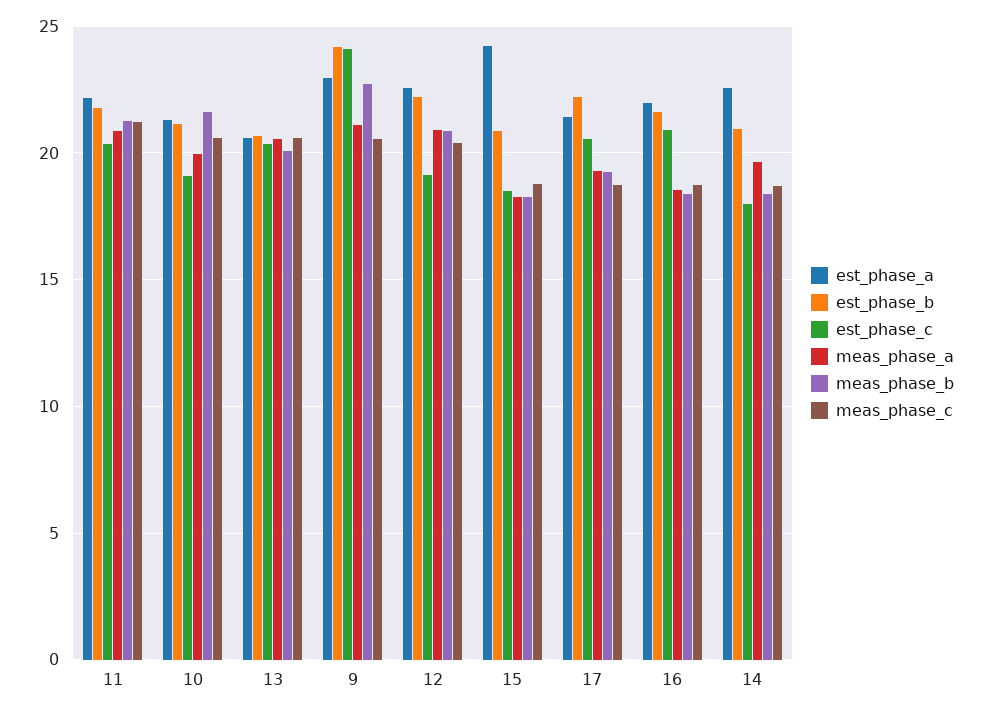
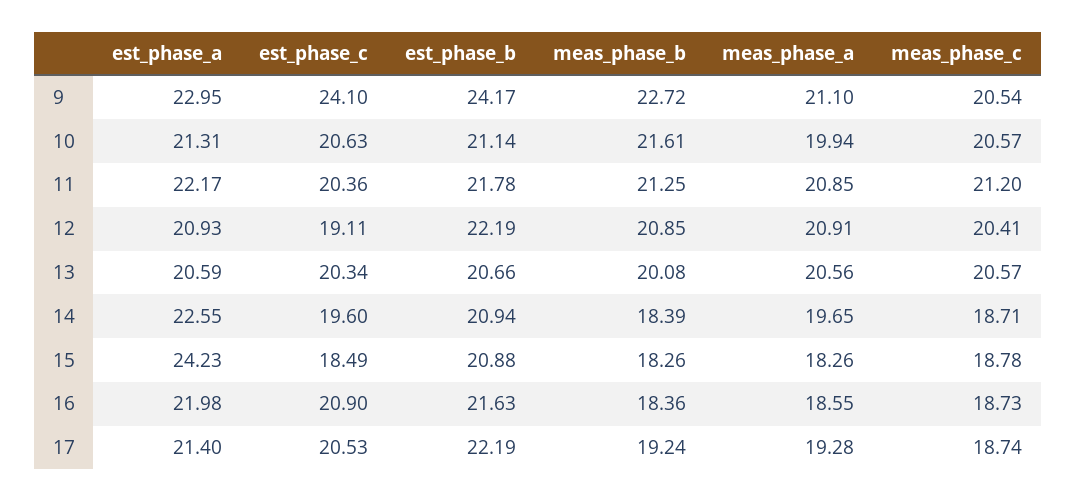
est_phase_c, 10: 19 -> 20.63
est_phase_a, 12: 22.5 -> 20.93
est_phase_c, 14: 18 -> 19.6

